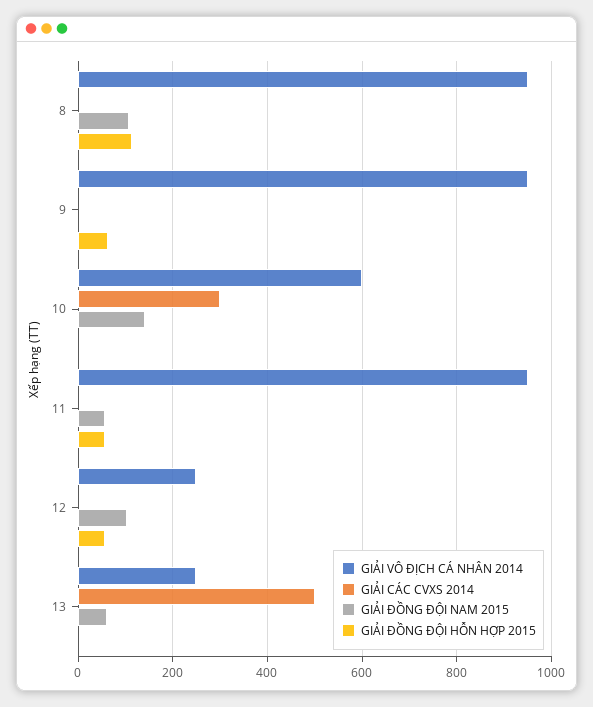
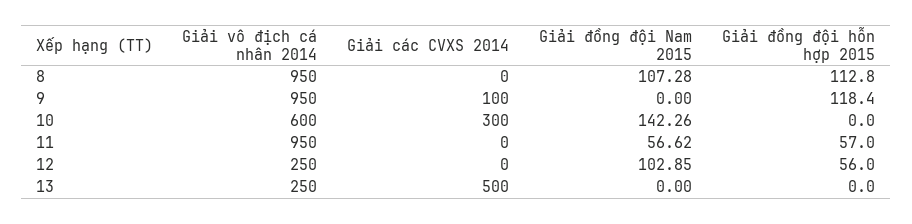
GIẢI CÁC CVXS 2014, 9: 0 -> 100
GIẢI ĐỒNG ĐỘI HỖN HỢP 2015, 9: 60 -> 118.4
GIẢI ĐỒNG ĐỘI NAM 2015, 13: 60 -> 0

